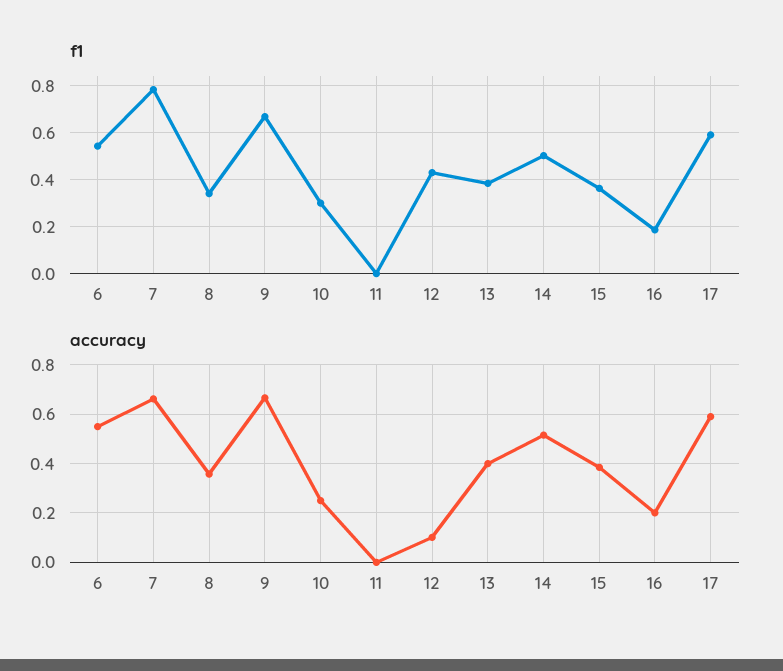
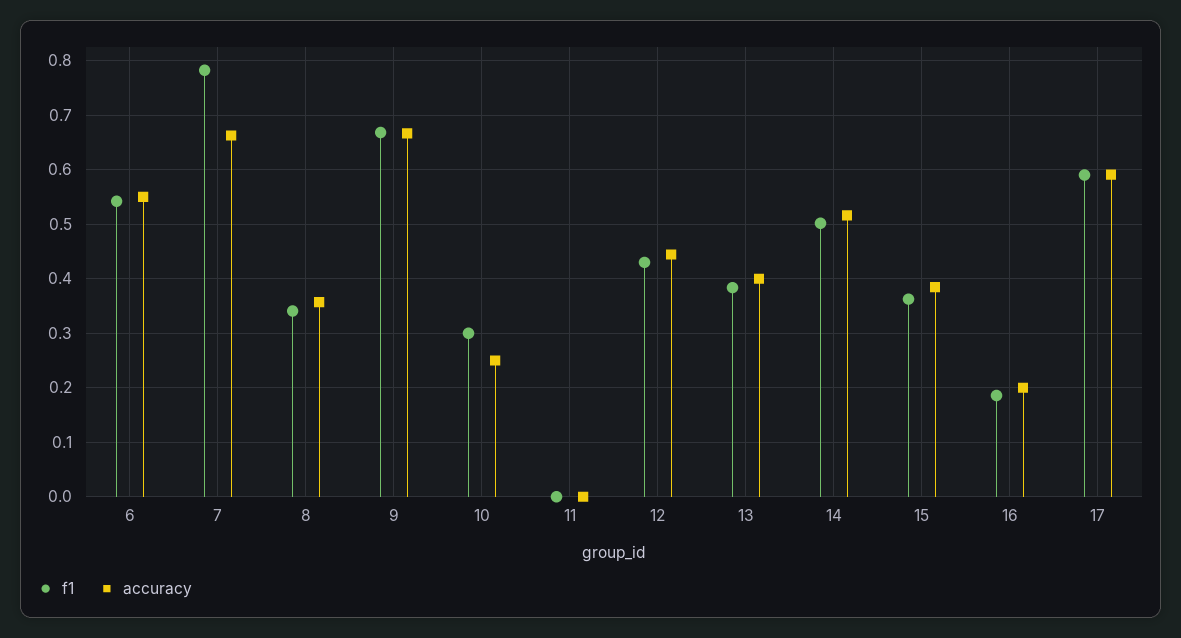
accuracy, 12: 0.1 -> 0.44

